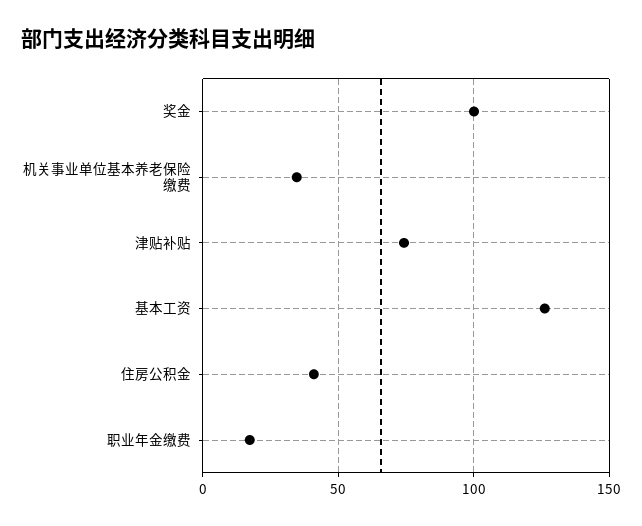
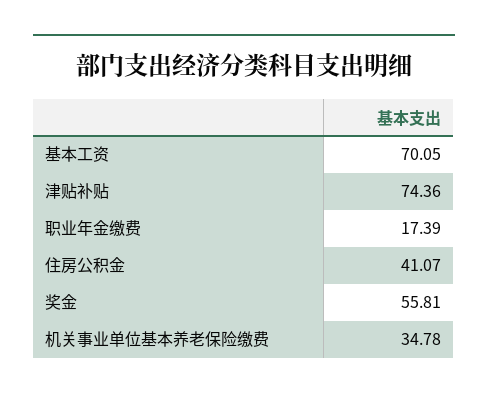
奖金: 100 -> 55.81
基本工资: 125 -> 70.05

